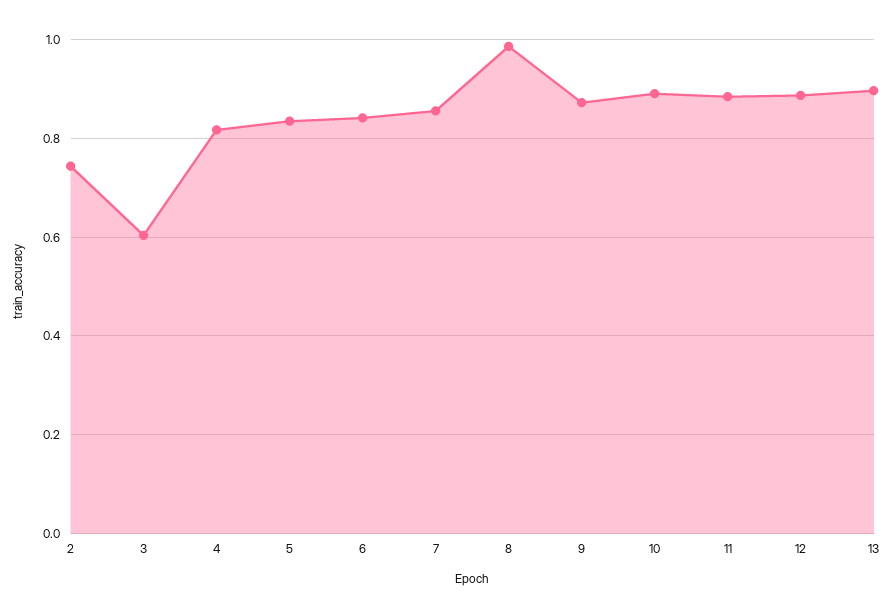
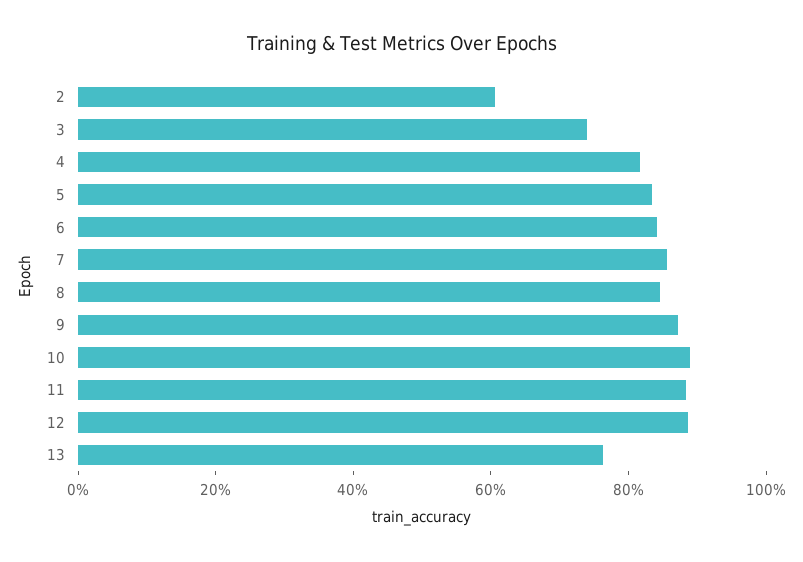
2: 0.74 -> 0.6
3: 0.6 -> 0.75
8: 0.98 -> 0.85
13: 0.9 -> 0.75

